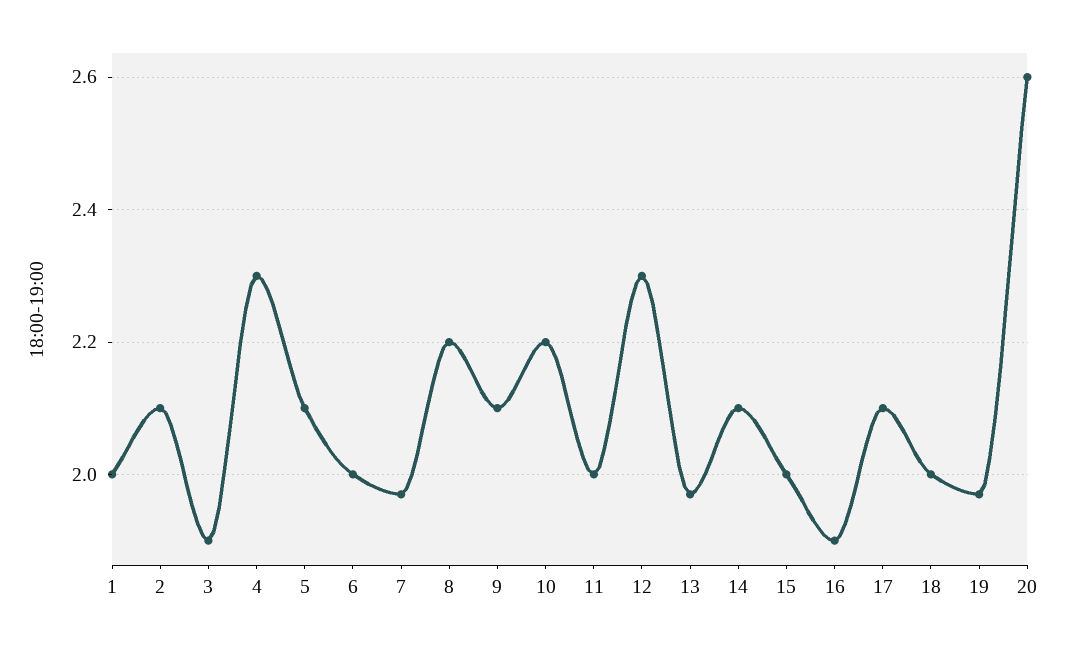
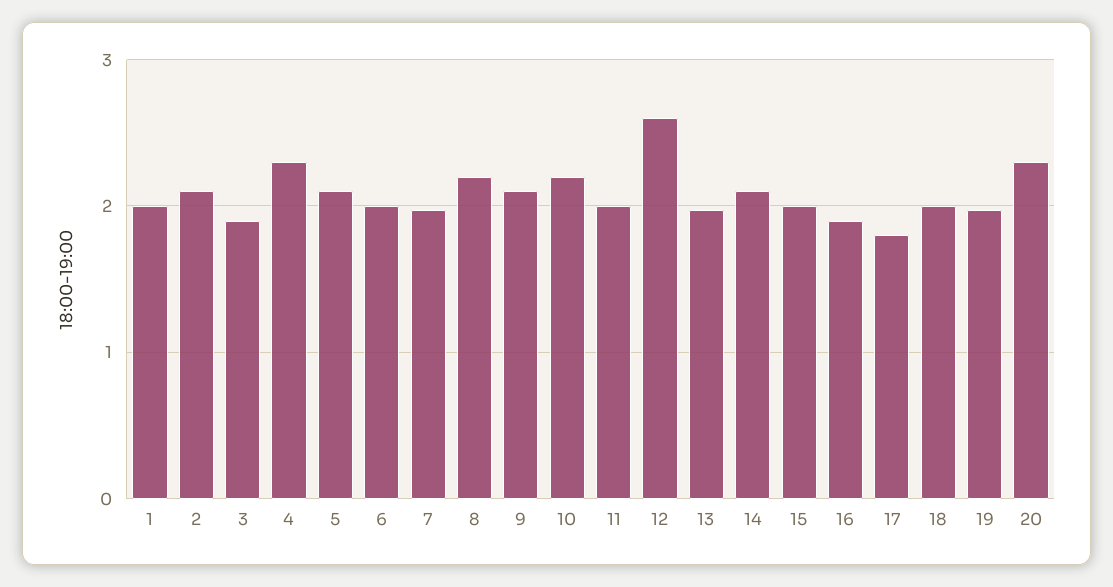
12: 2.3 -> 2.6
17: 2.1 -> 1.8
20: 2.6 -> 2.3

